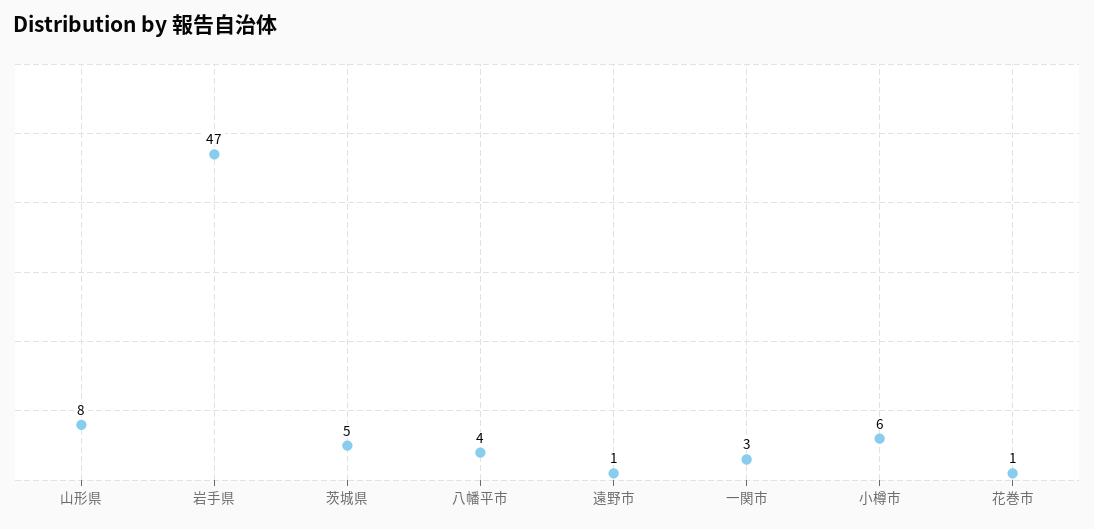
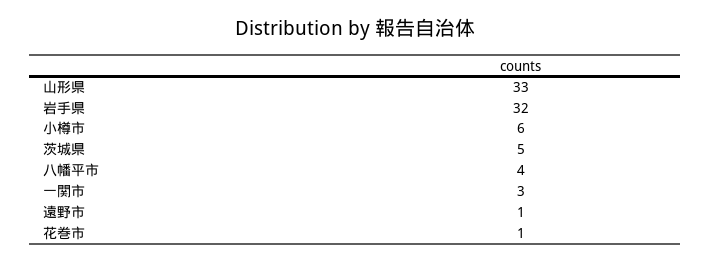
山形県: 8 -> 33
岩手県: 47 -> 32

